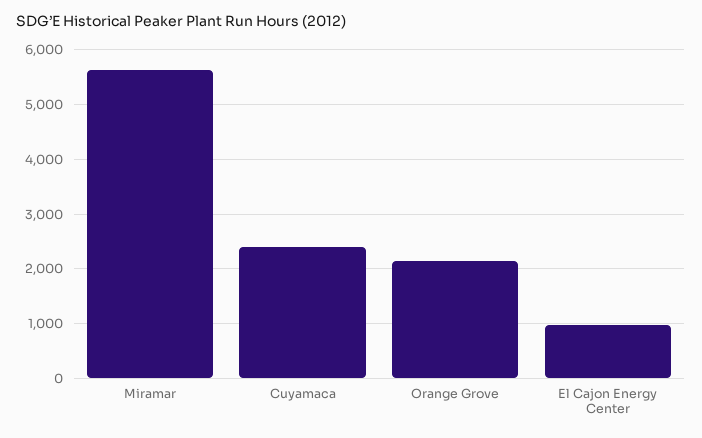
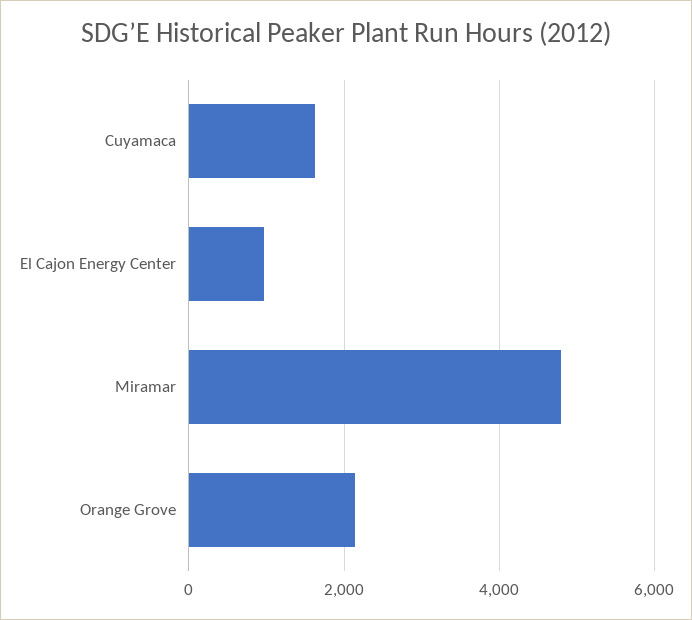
Miramar: 5600 -> 4800
Cuyamaca: 2400 -> 1600

